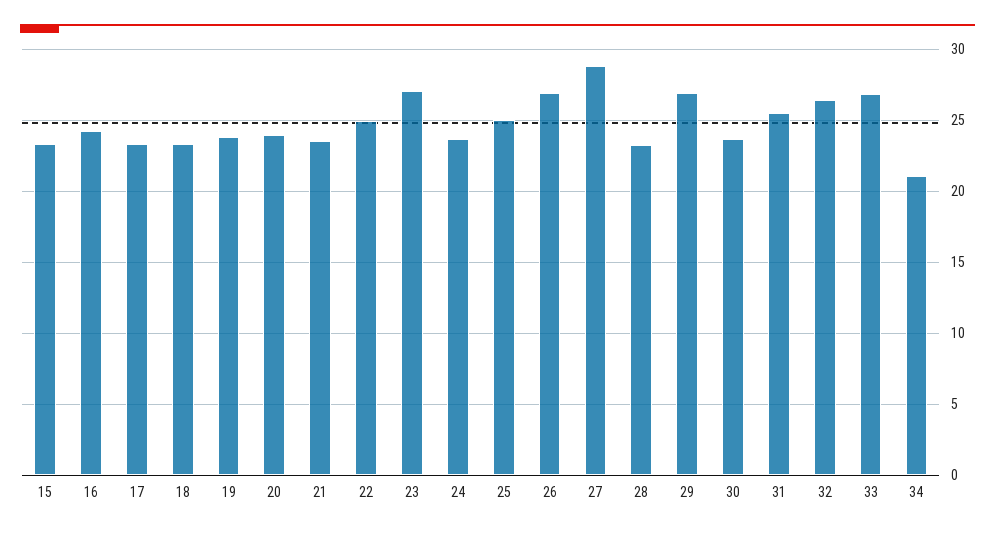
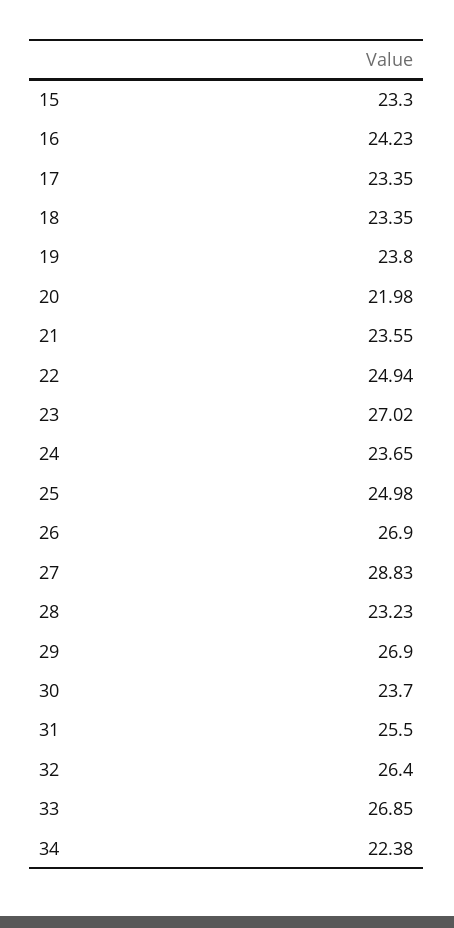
20: 24 -> 21.98
34: 21 -> 22.38

